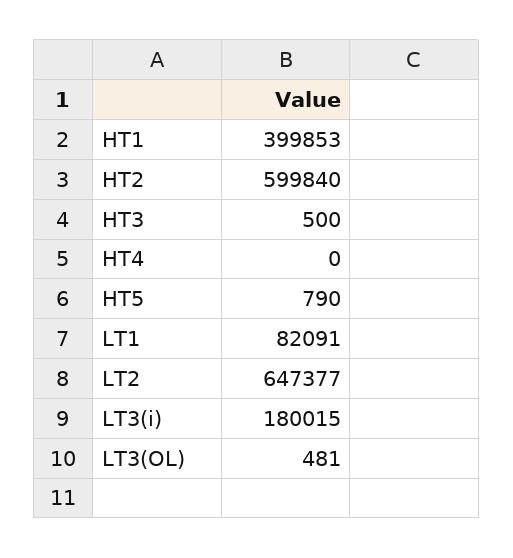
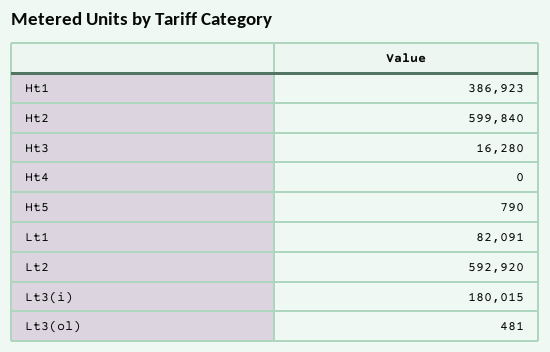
HT1: 399853 -> 386923
HT3: 500 -> 16280
LT2: 647377 -> 592920

